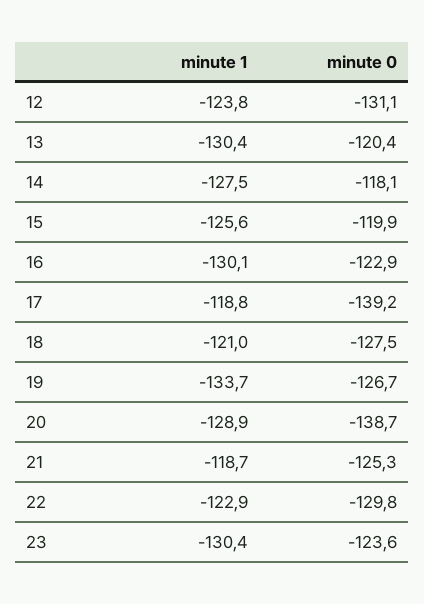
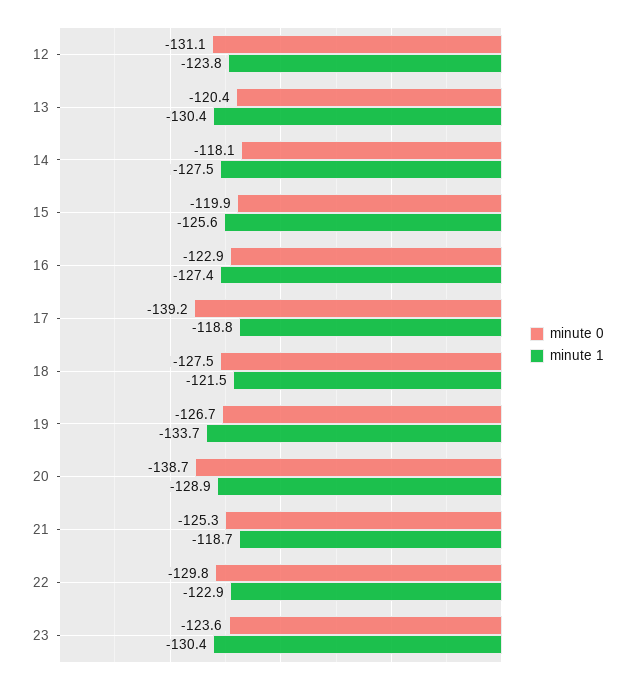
minute 1, 16: -130.1 -> -127.4
minute 1, 18: -121 -> -121.5

